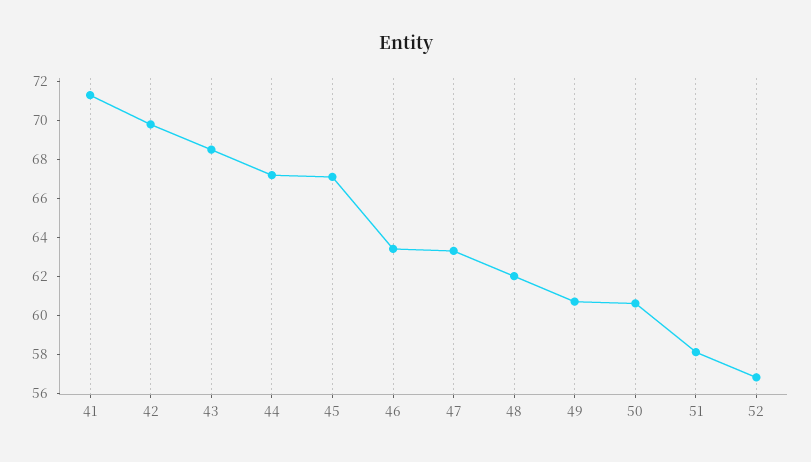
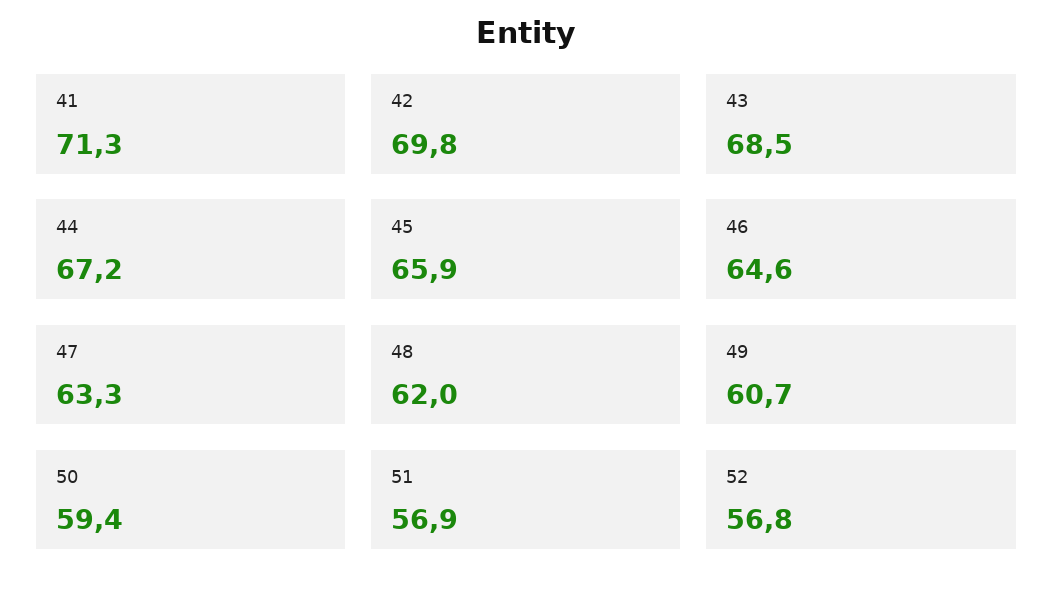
45: 67 -> 65.9
46: 63.5 -> 64.6
50: 60.5 -> 59.4
51: 58 -> 56.9

